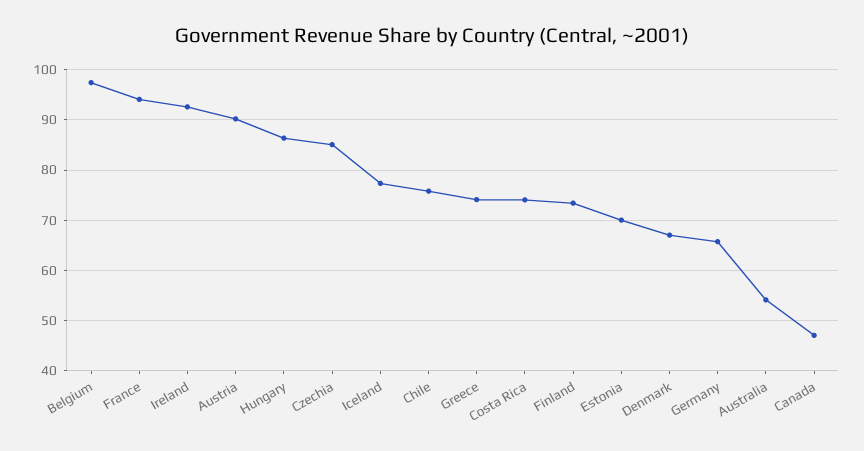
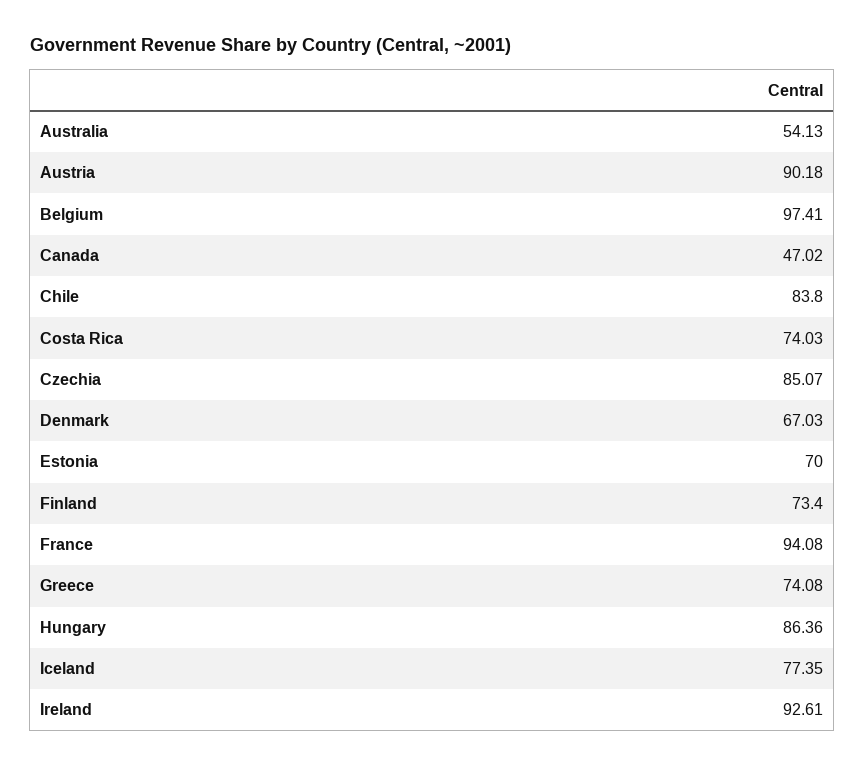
Chile: 76 -> 83.8
Germany: 66 -> none

